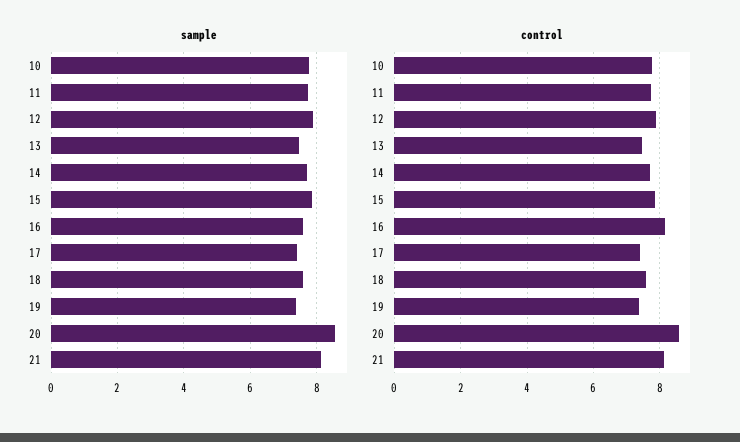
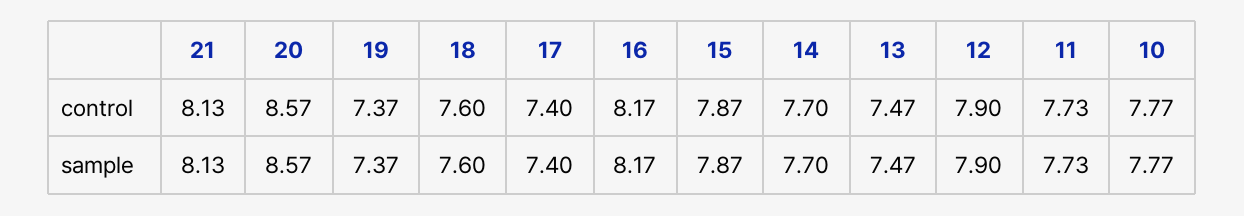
sample, 16: 7.6 -> 8.17

